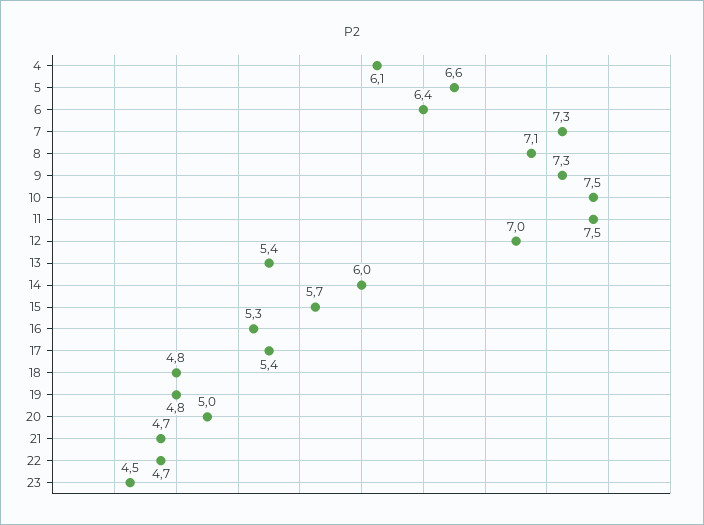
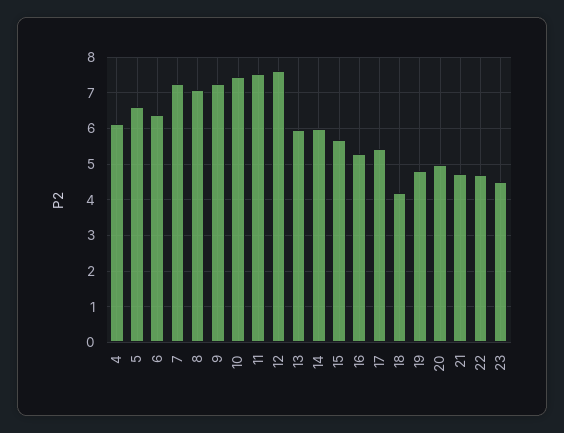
12: 7 -> 7.6
13: 5.4 -> 6
18: 4.8 -> 4.2

